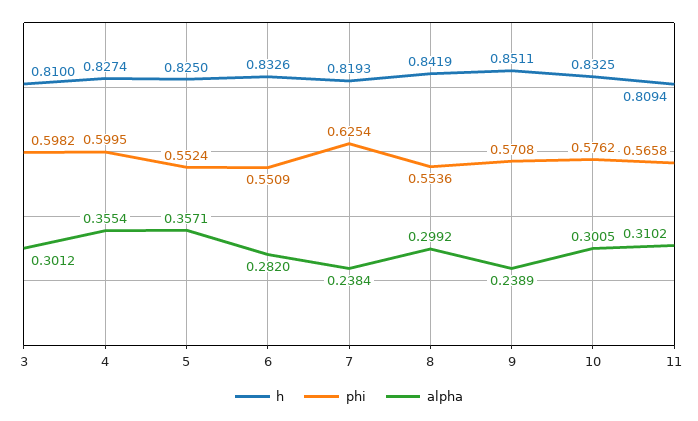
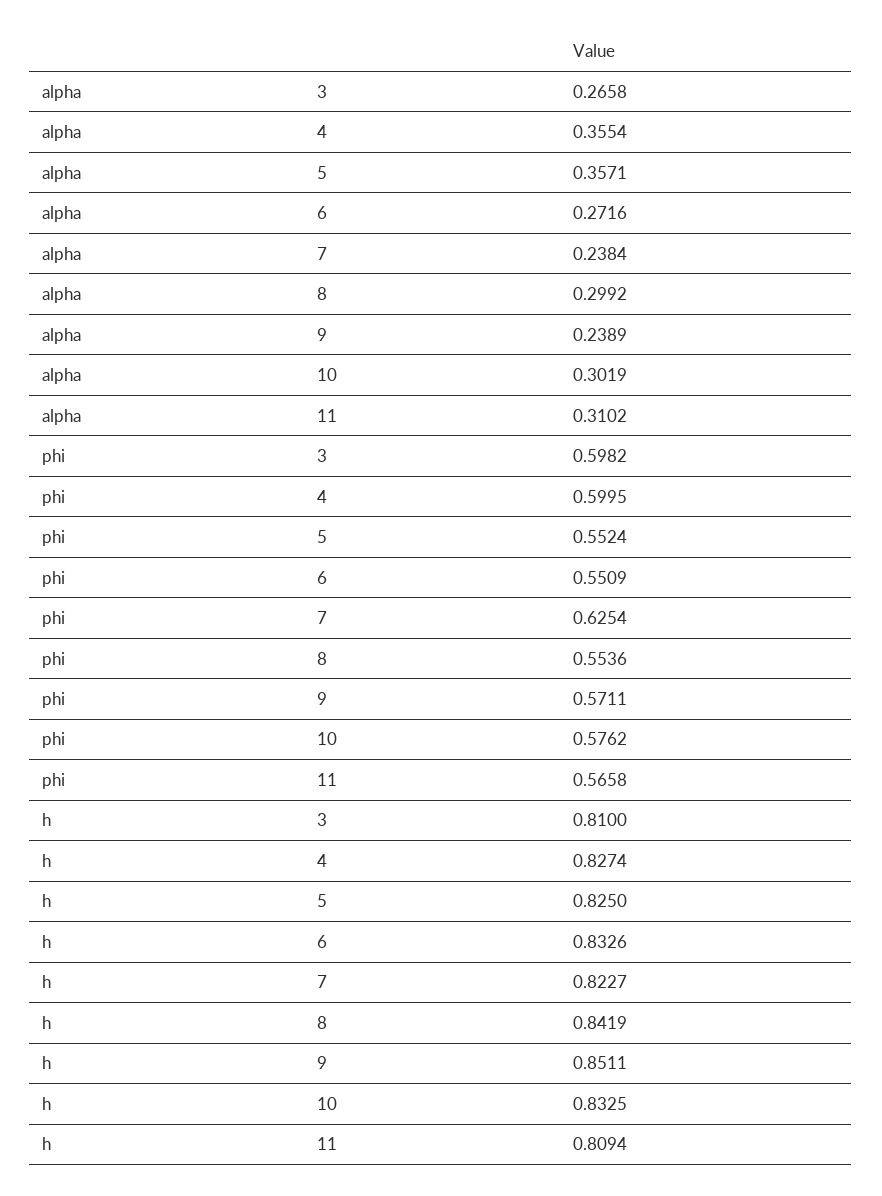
alpha, 3: 0.3012 -> 0.2658
alpha, 6: 0.282 -> 0.2716
h, 7: 0.8193 -> 0.8227
phi, 9: 0.5708 -> 0.5711
alpha, 10: 0.3005 -> 0.3019

